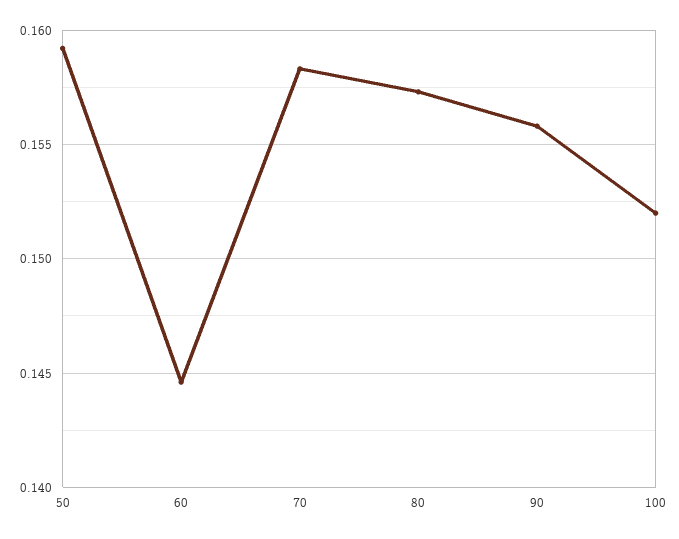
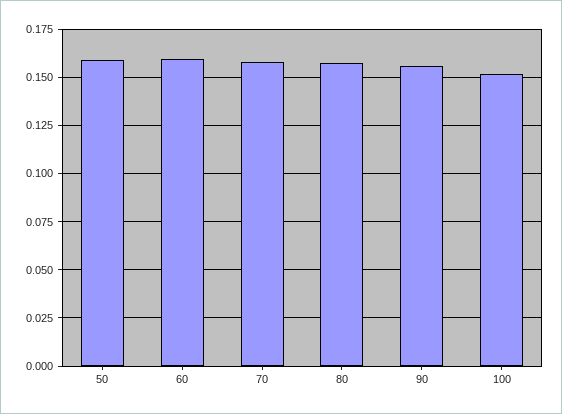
60: 0.1445 -> 0.16

